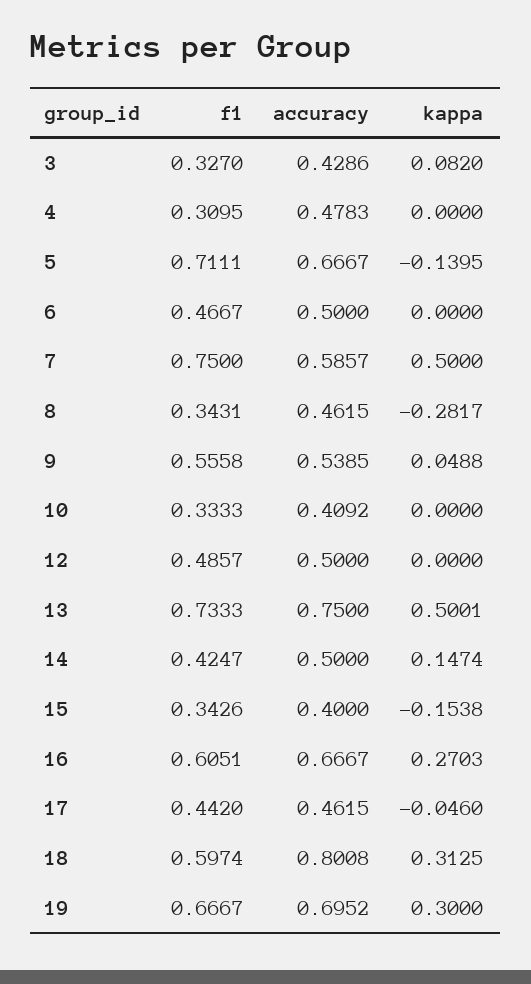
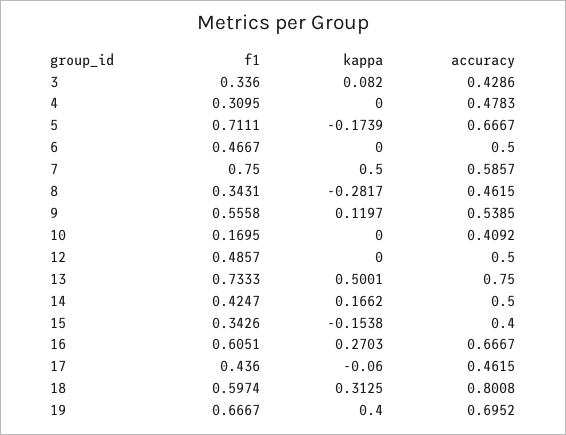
f1, 3: 0.327 -> 0.336
kappa, 5: -0.1395 -> -0.1739
kappa, 9: 0.0488 -> 0.1197
f1, 10: 0.3333 -> 0.1695
kappa, 14: 0.1474 -> 0.1662
f1, 17: 0.442 -> 0.436
kappa, 17: -0.046 -> -0.06
kappa, 19: 0.3 -> 0.4

